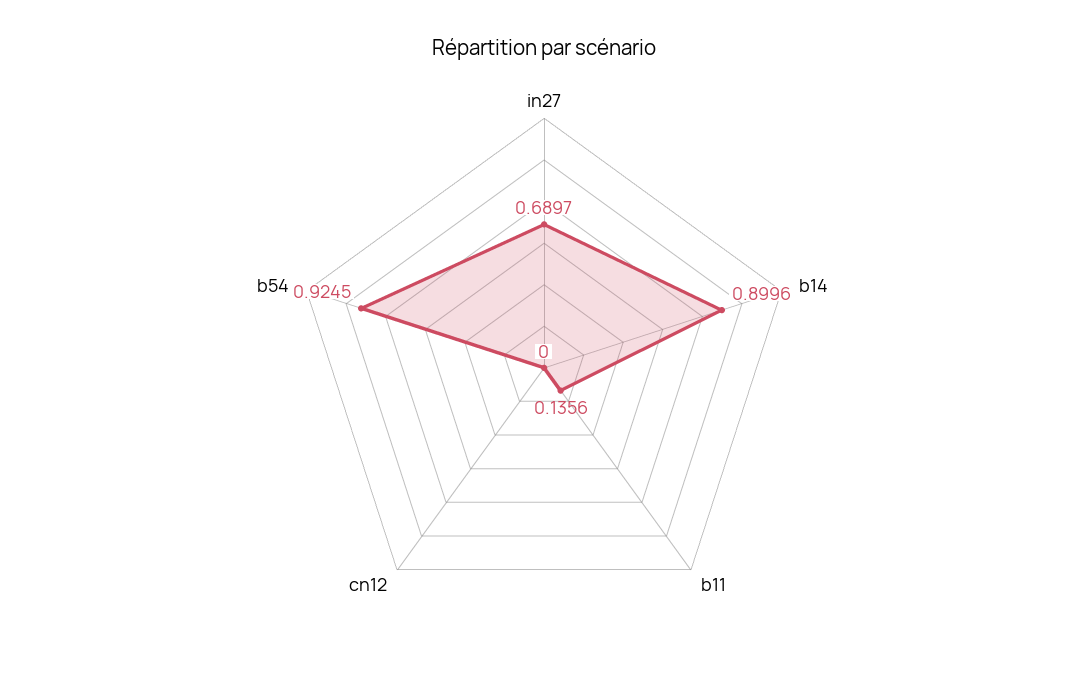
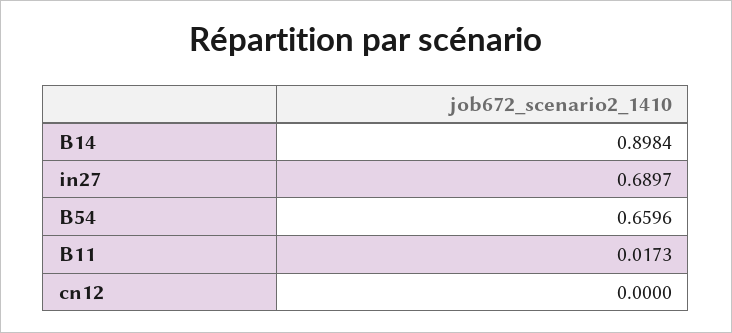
b14: 0.8996 -> 0.8984
b11: 0.1356 -> 0.0173
b54: 0.9245 -> 0.6596

